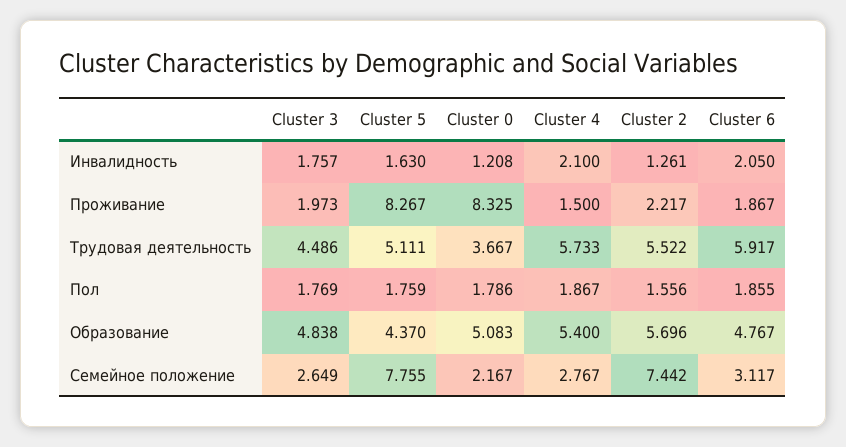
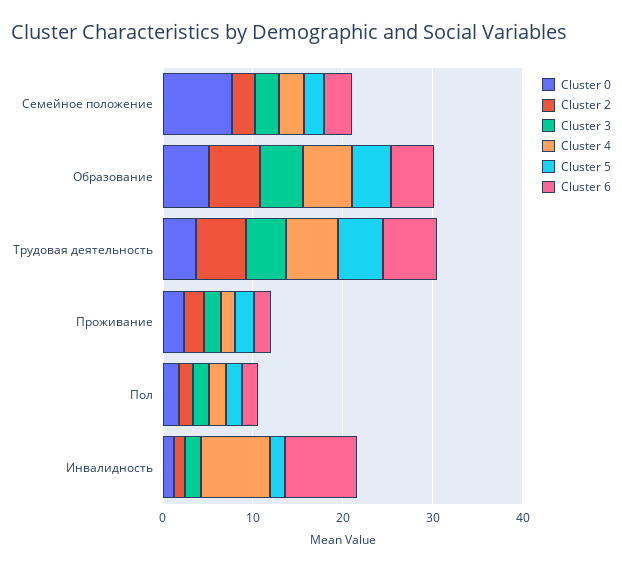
Cluster 4, Инвалидность: 2.1 -> 8
Cluster 6, Инвалидность: 2.05 -> 8
Cluster 5, Проживание: 8.267 -> 2
Cluster 0, Проживание: 8.325 -> 2
Cluster 5, Семейное положение: 7.755 -> 2
Cluster 0, Семейное положение: 2.167 -> 8
Cluster 2, Семейное положение: 7.442 -> 2

